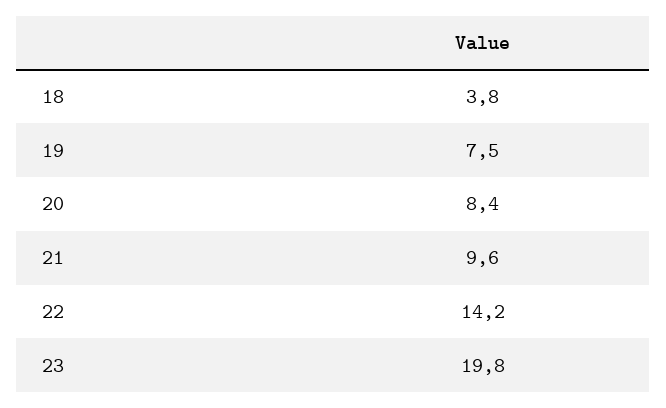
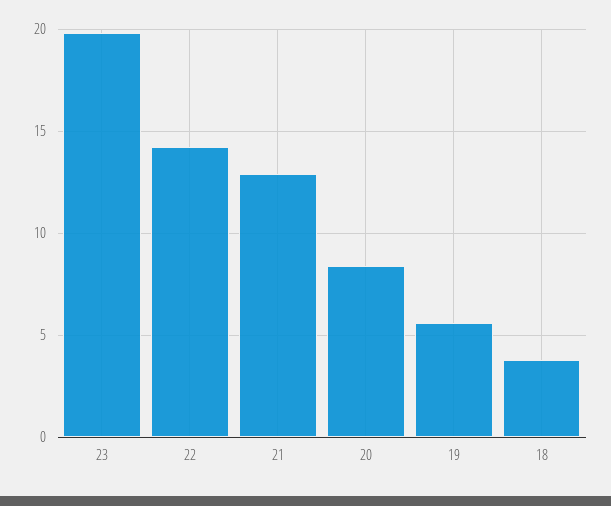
19: 7.5 -> 5.5
21: 9.6 -> 13

